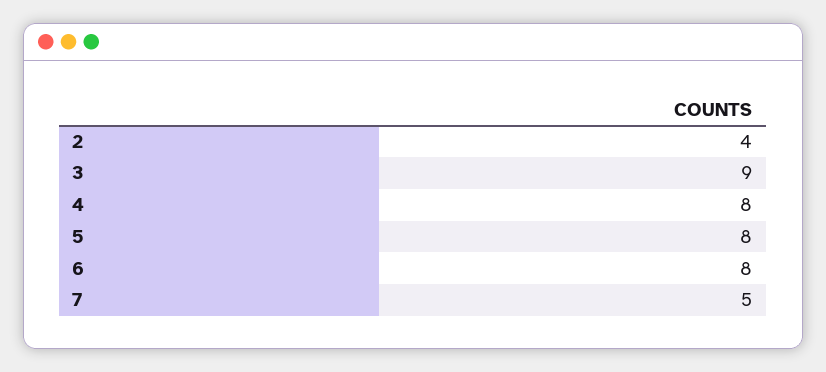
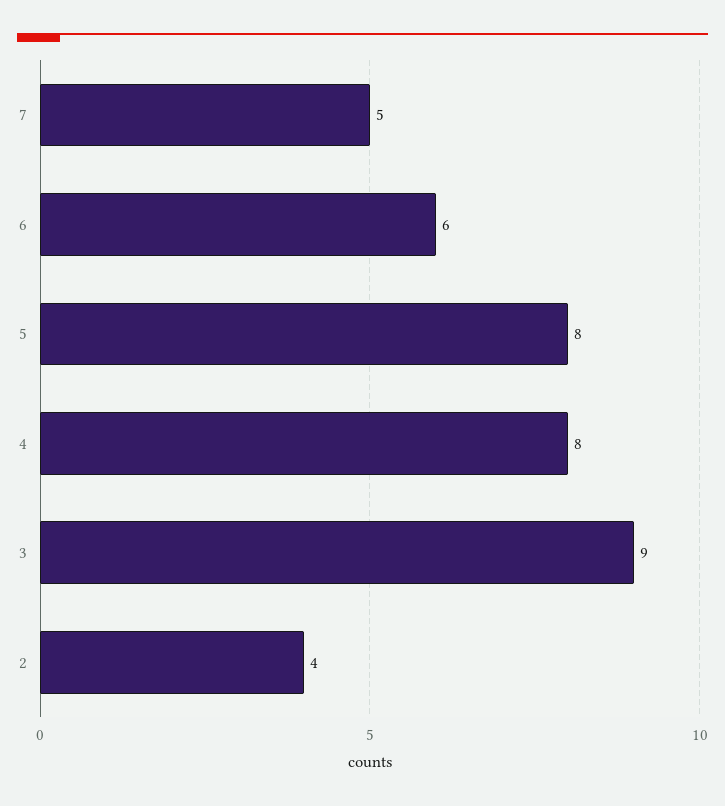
6: 8 -> 6

